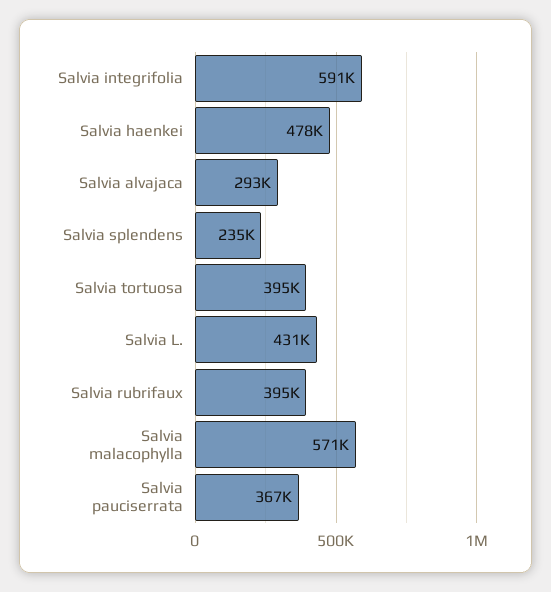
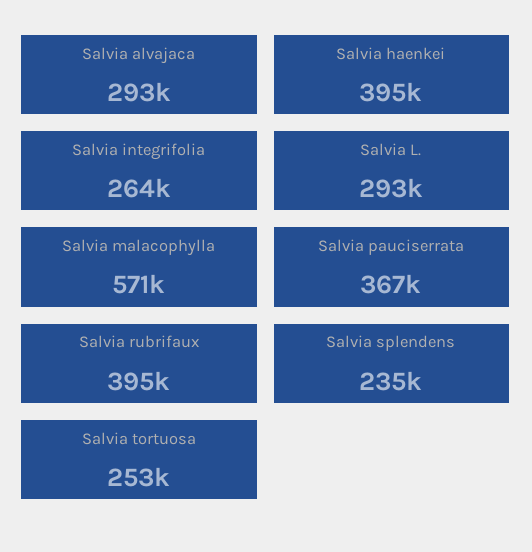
Salvia integrifolia: 591000 -> 264000
Salvia haenkei: 478000 -> 395000
Salvia tortuosa: 395000 -> 253000
Salvia L.: 431000 -> 293000

